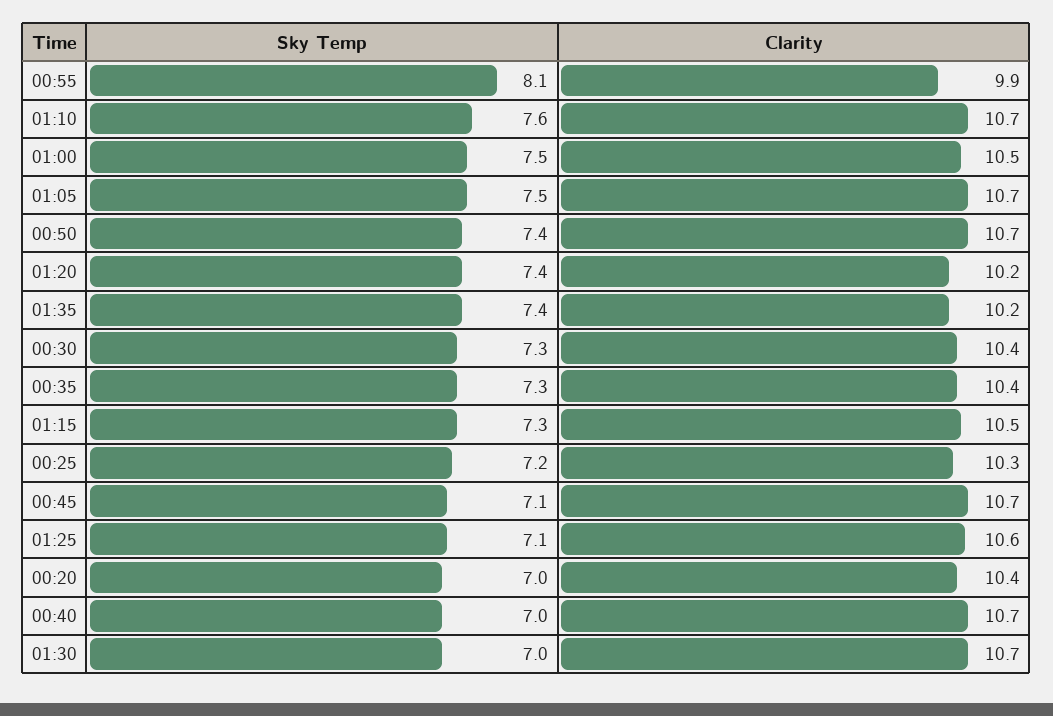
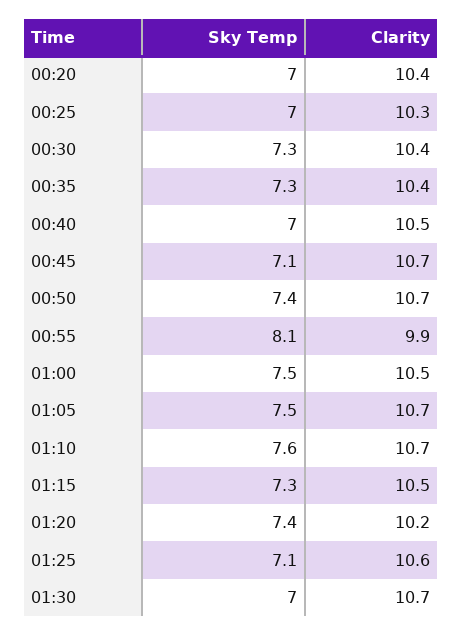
Sky Temp, 01:35: 7.4 -> none
Clarity, 01:35: 10.2 -> none
Sky Temp, 00:25: 7.2 -> 7
Clarity, 00:40: 10.7 -> 10.5

